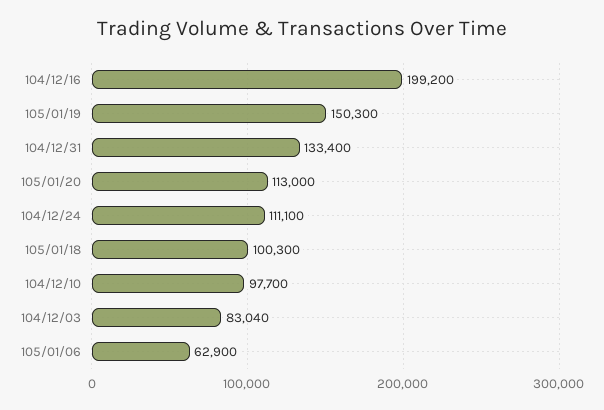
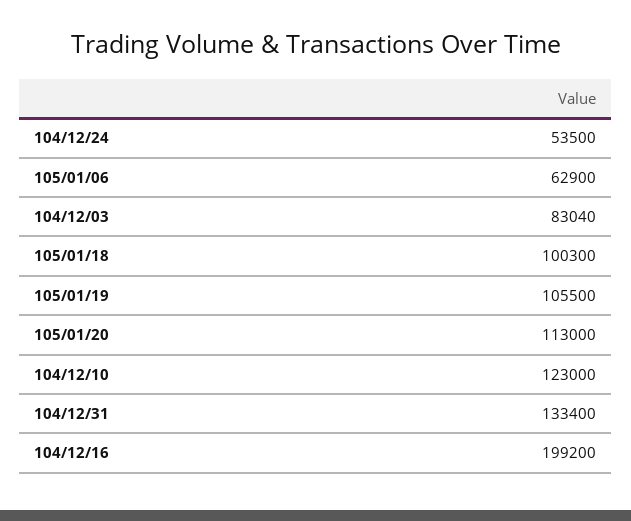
105/01/19: 150300 -> 105500
104/12/24: 111100 -> 53500
104/12/10: 97700 -> 123000

